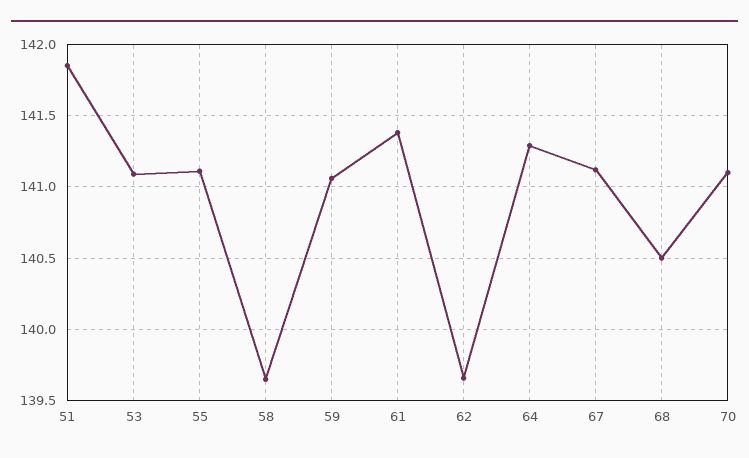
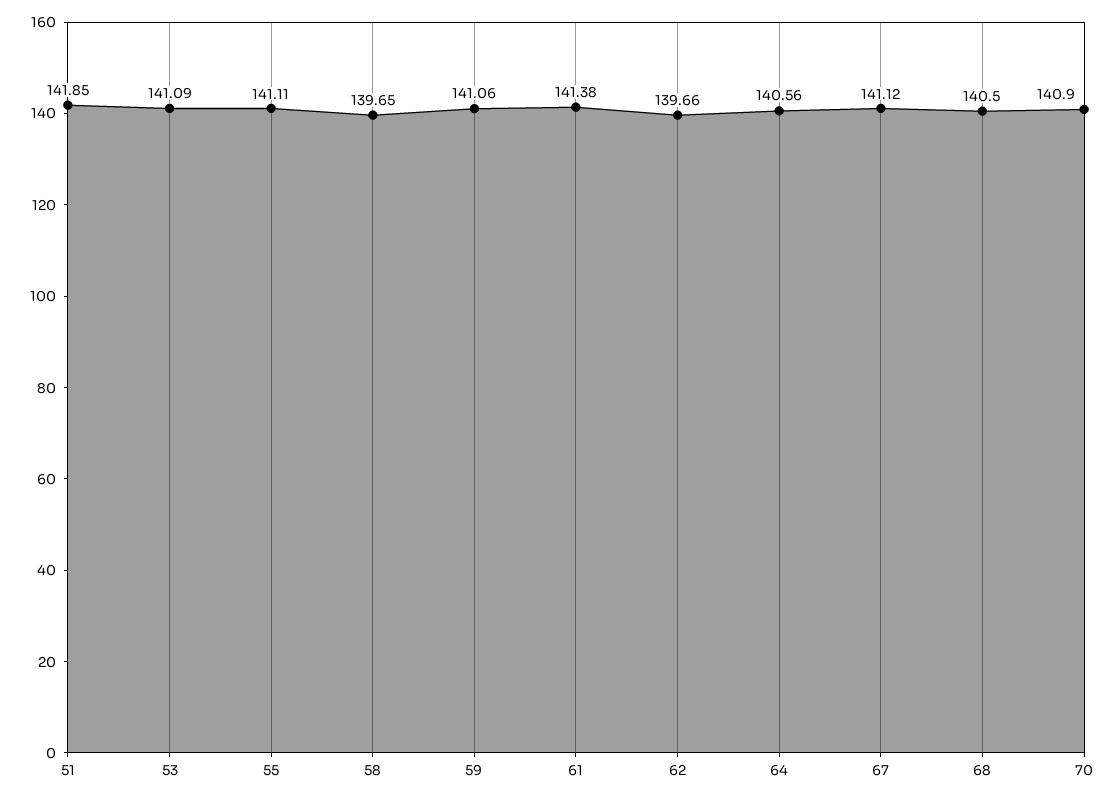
64: 141.3 -> 140.56
70: 141.1 -> 140.9

